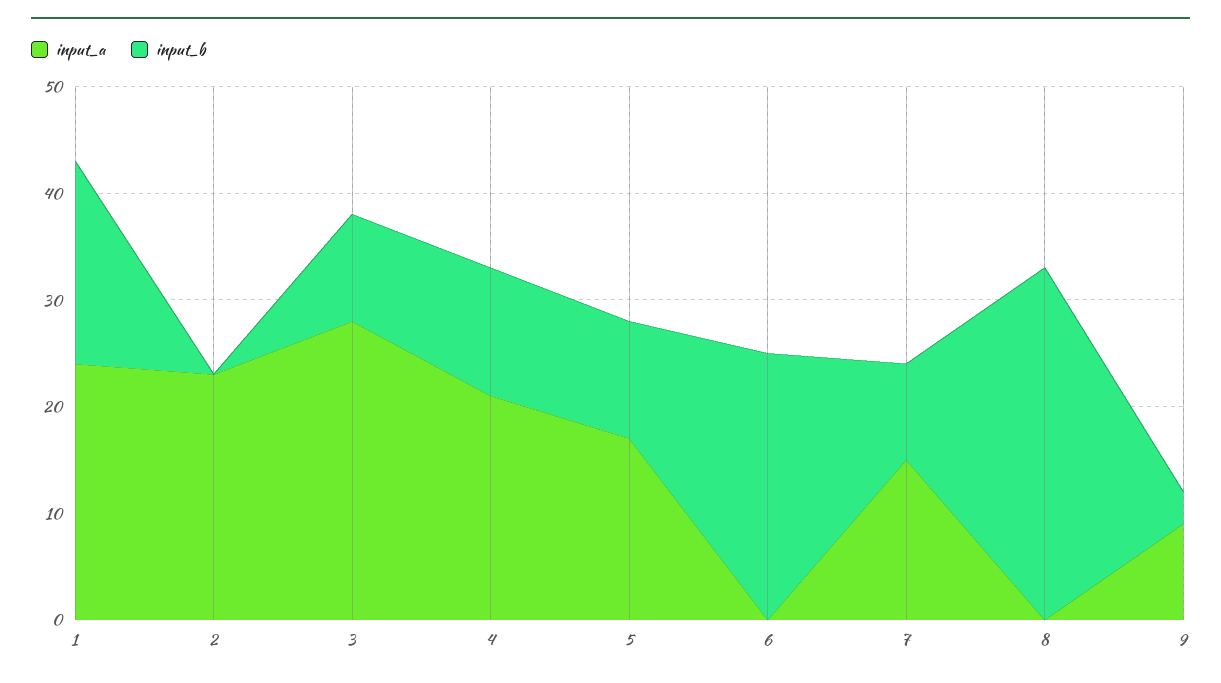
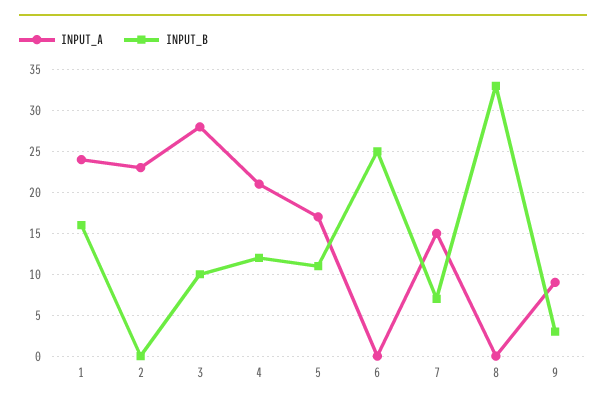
input_b, 1: 19 -> 16
input_b, 7: 9 -> 7

